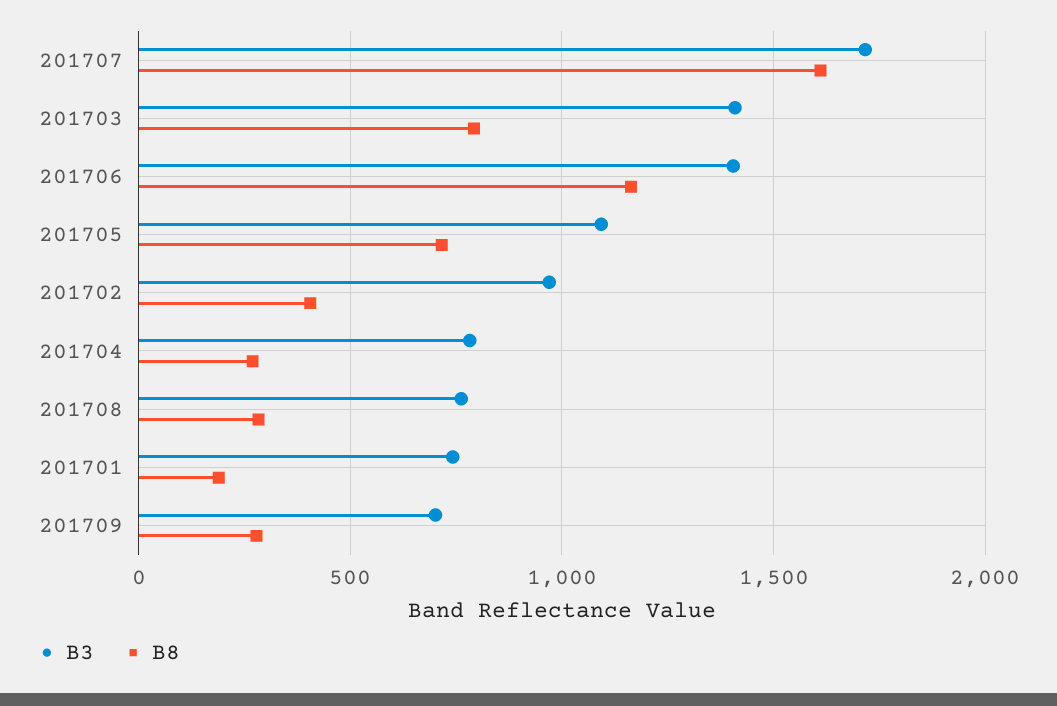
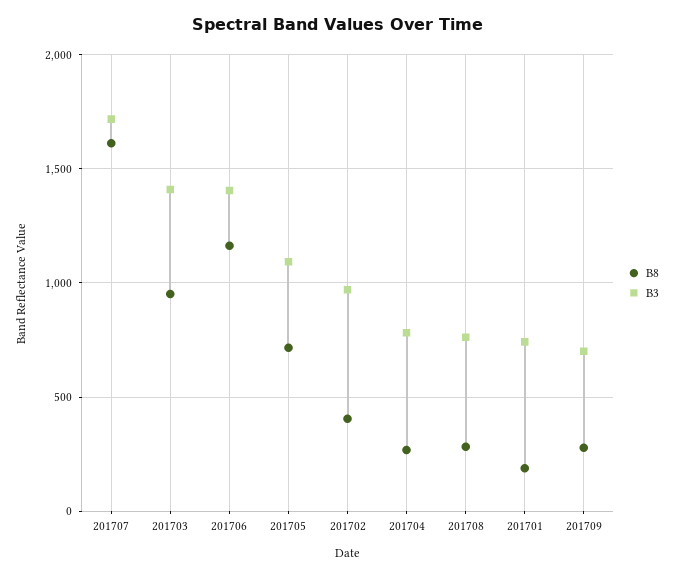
B8, 201703: 800 -> 950

